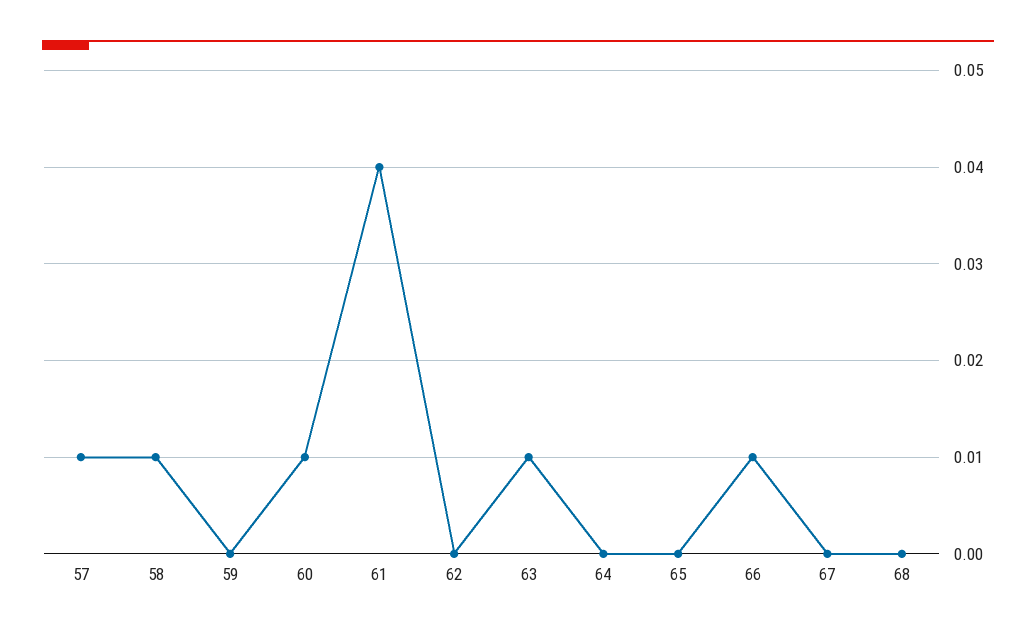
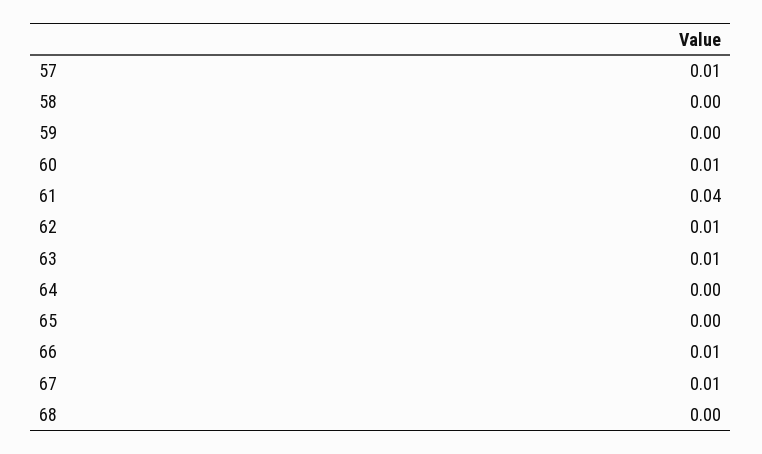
58: 0.01 -> 0
62: 0 -> 0.01
67: 0 -> 0.01

